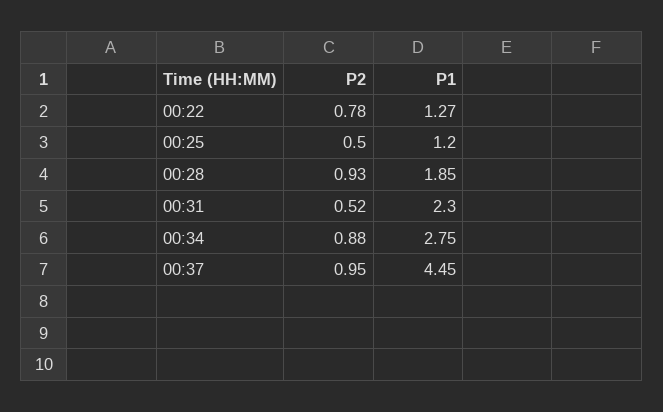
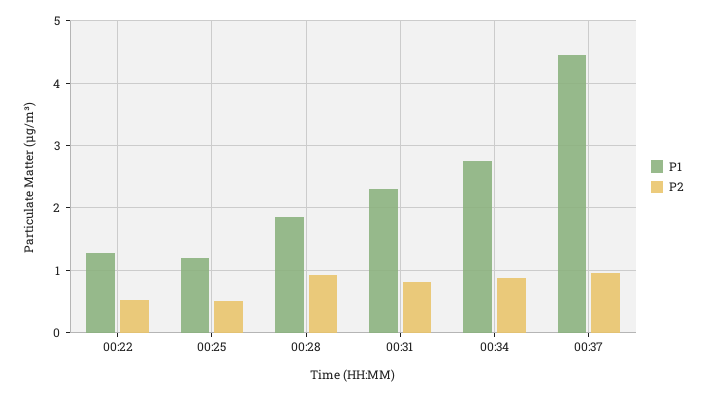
P2, 00:22: 0.78 -> 0.5
P2, 00:31: 0.52 -> 0.8

